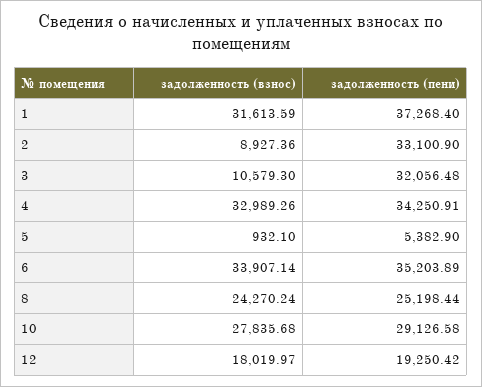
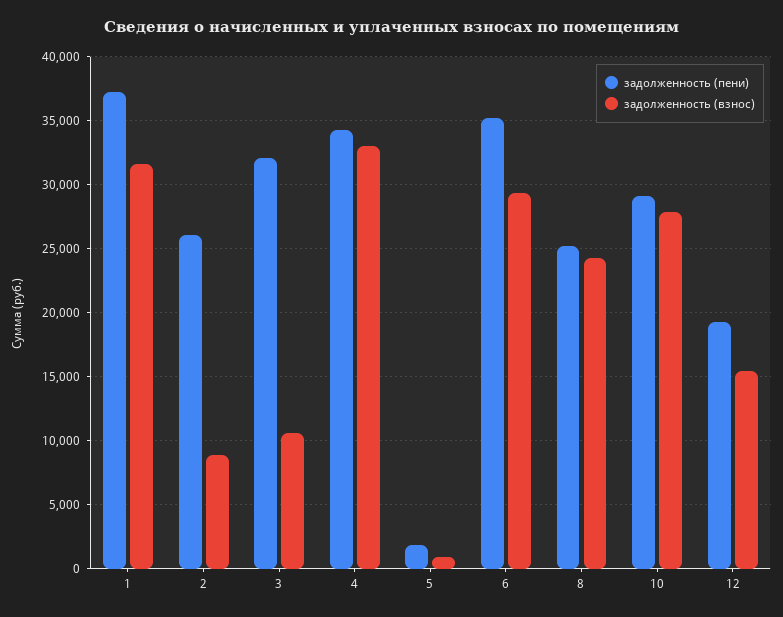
задолженность (пени), 2: 33100.9 -> 26000
задолженность (пени), 5: 5382.9 -> 2000
задолженность (взнос), 6: 33907.14 -> 29500
задолженность (взнос), 12: 18019.97 -> 15500

